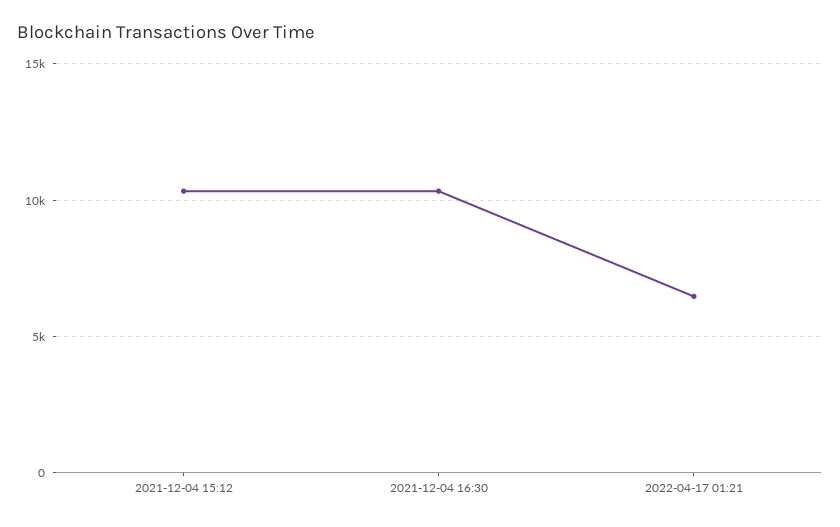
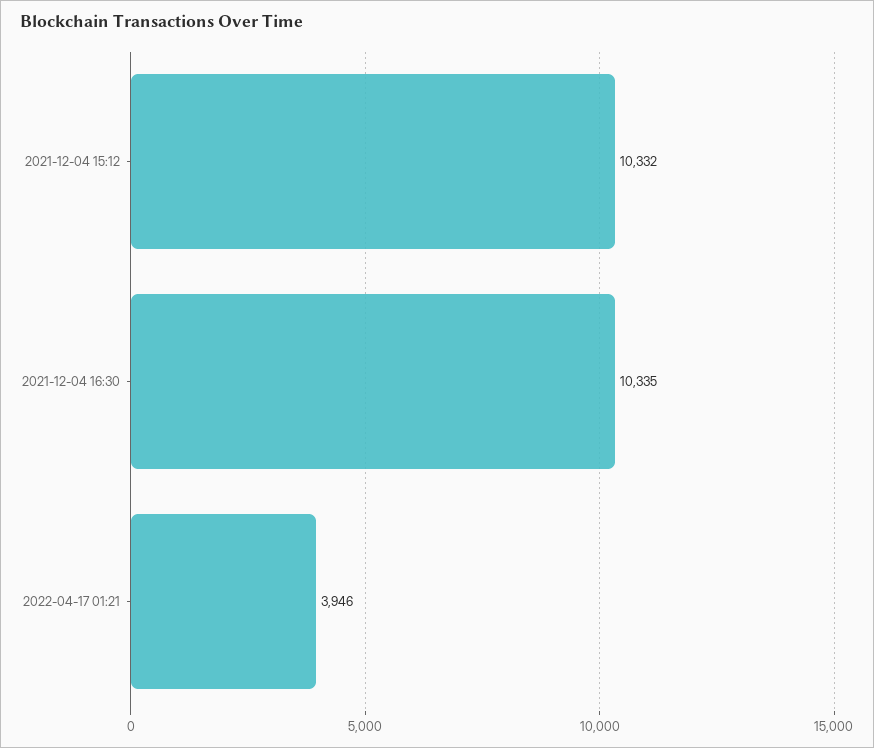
2022-04-17 01:21: 6500 -> 3946

